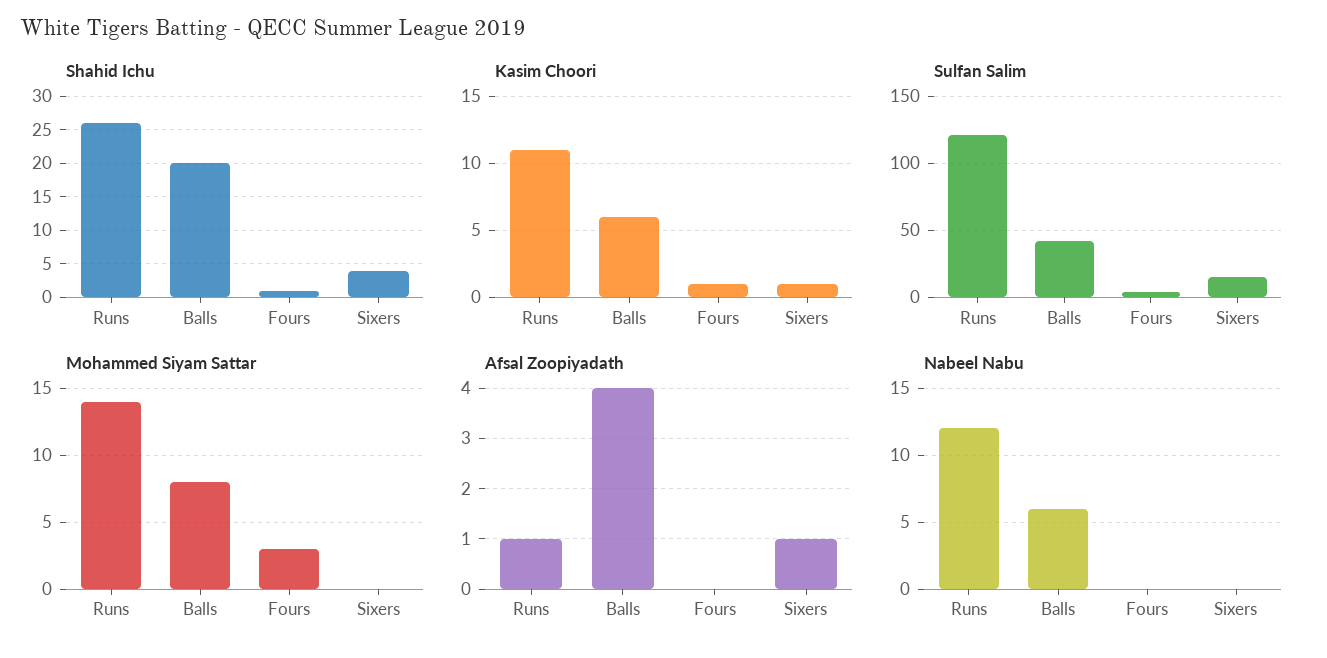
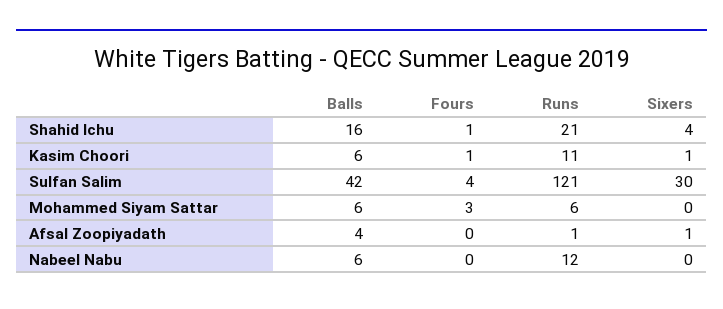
Shahid Ichu, Runs: 26 -> 21
Shahid Ichu, Balls: 20 -> 16
Sulfan Salim, Sixers: 15 -> 30
Mohammed Siyam Sattar, Runs: 14 -> 6
Mohammed Siyam Sattar, Balls: 8 -> 6

